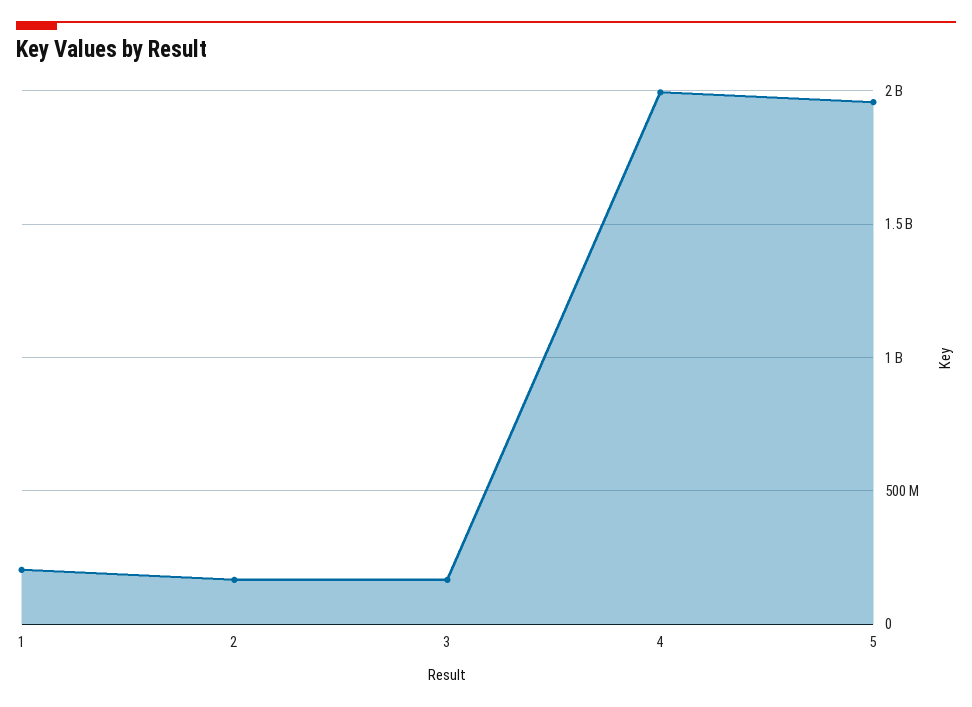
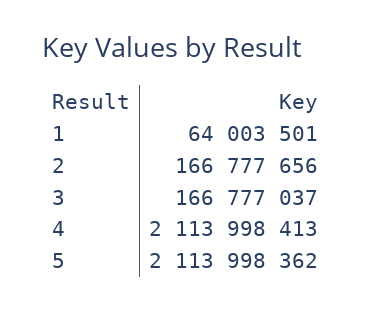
1: 200000000 -> 64003501
4: 2000000000 -> 2113998413
5: 1950000000 -> 2113998362

